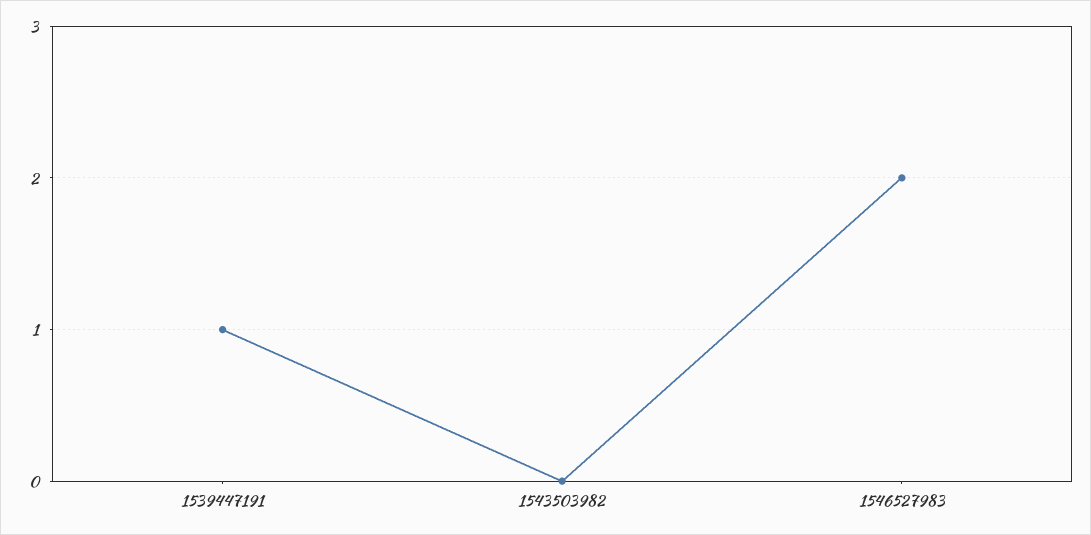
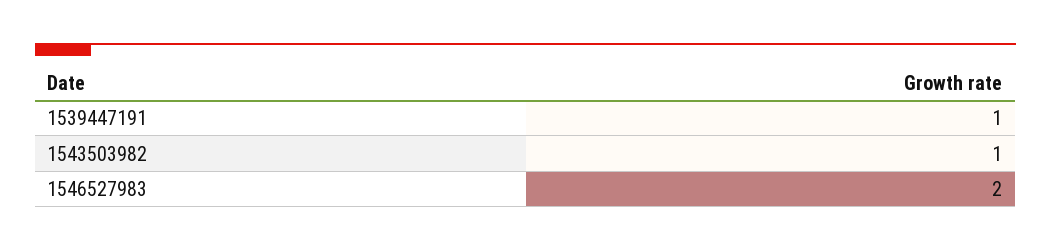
1543503982: 0 -> 1

